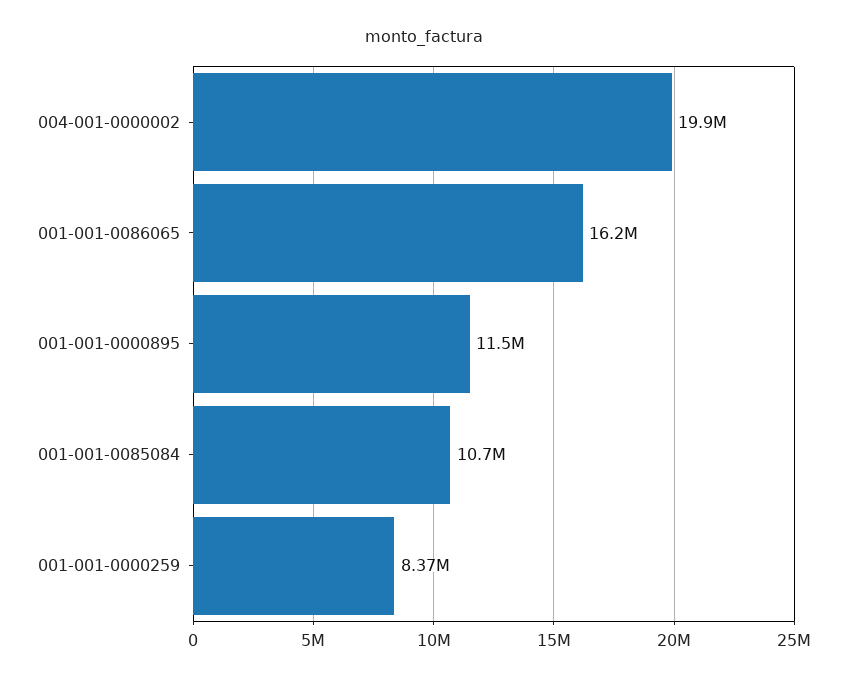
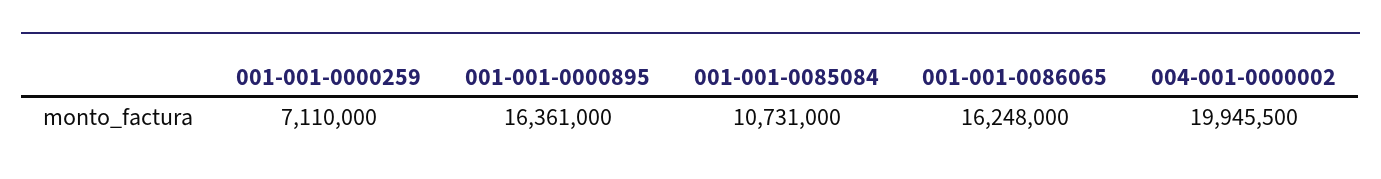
001-001-0000895: 11500000 -> 16361000
001-001-0000259: 8370000 -> 7110000

